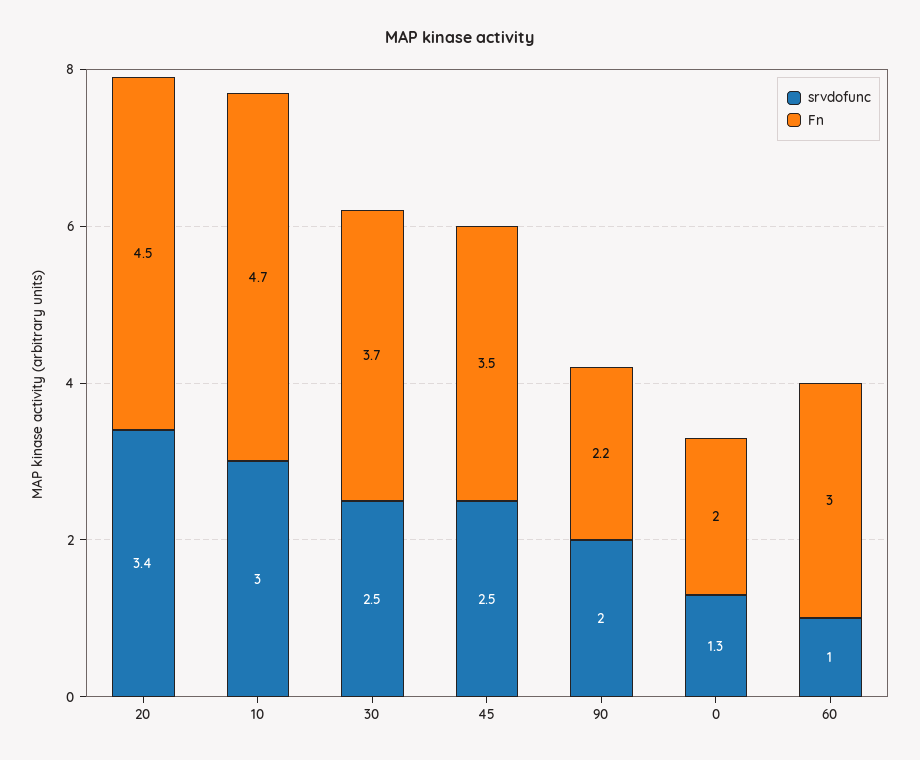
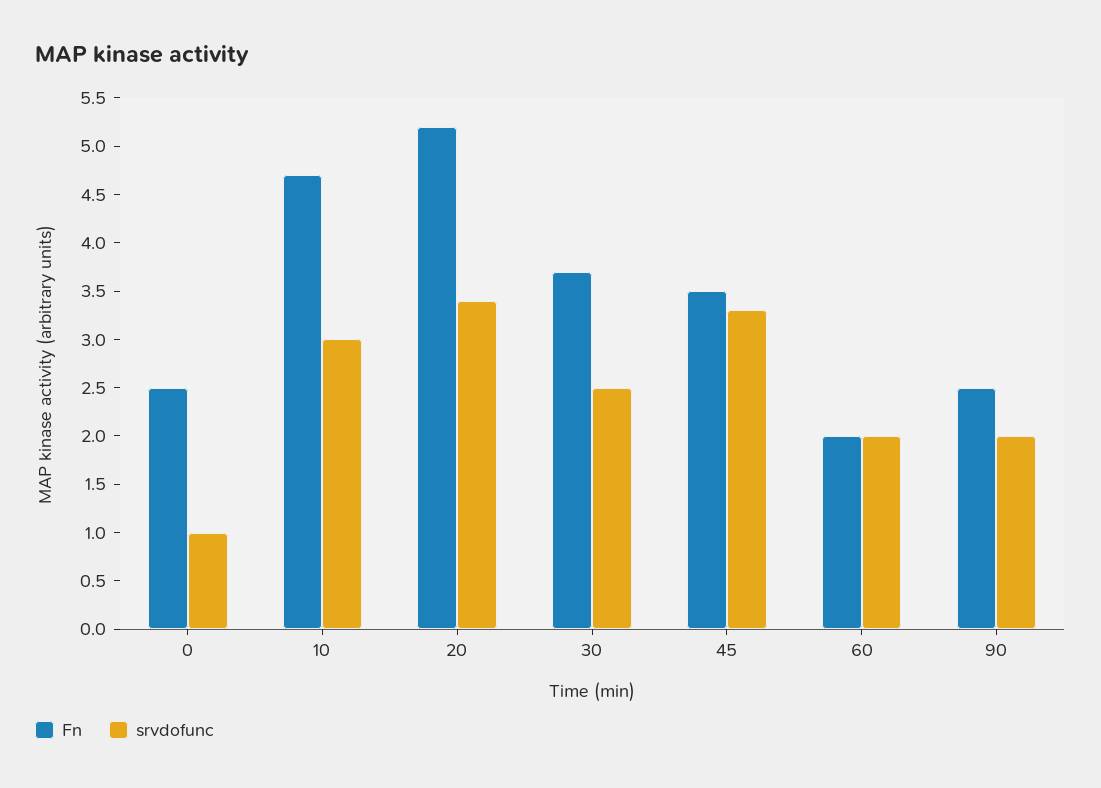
Fn, 20: 4.5 -> 5.2
srvdofunc, 45: 2.5 -> 3.3
Fn, 90: 2.2 -> 2.5
srvdofunc, 0: 1.3 -> 1
Fn, 0: 2 -> 2.5
srvdofunc, 60: 1 -> 2
Fn, 60: 3 -> 2

